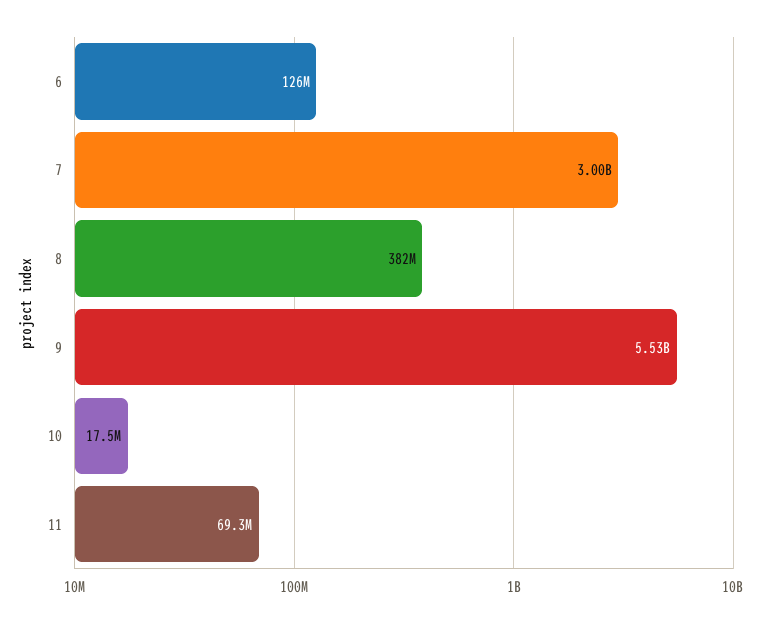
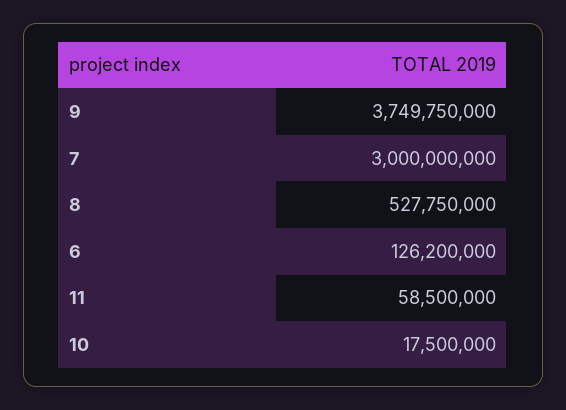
8: 382000000 -> 527750000
9: 5530000000 -> 3749750000
11: 69300000 -> 58500000

